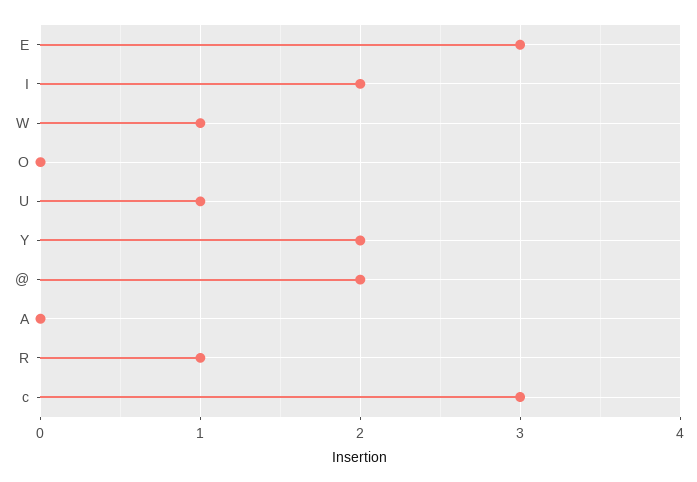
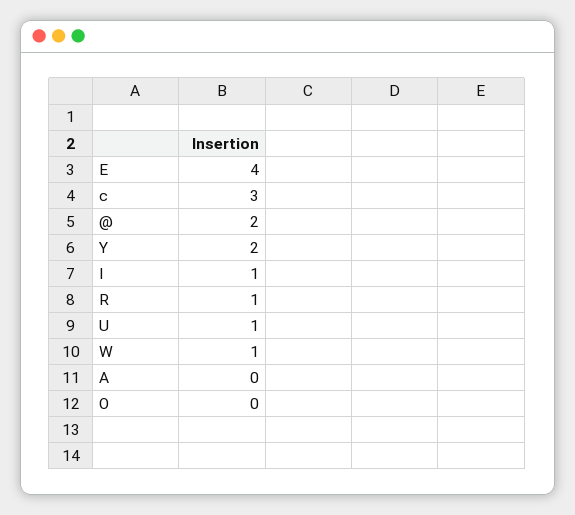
E: 3 -> 4
I: 2 -> 1

